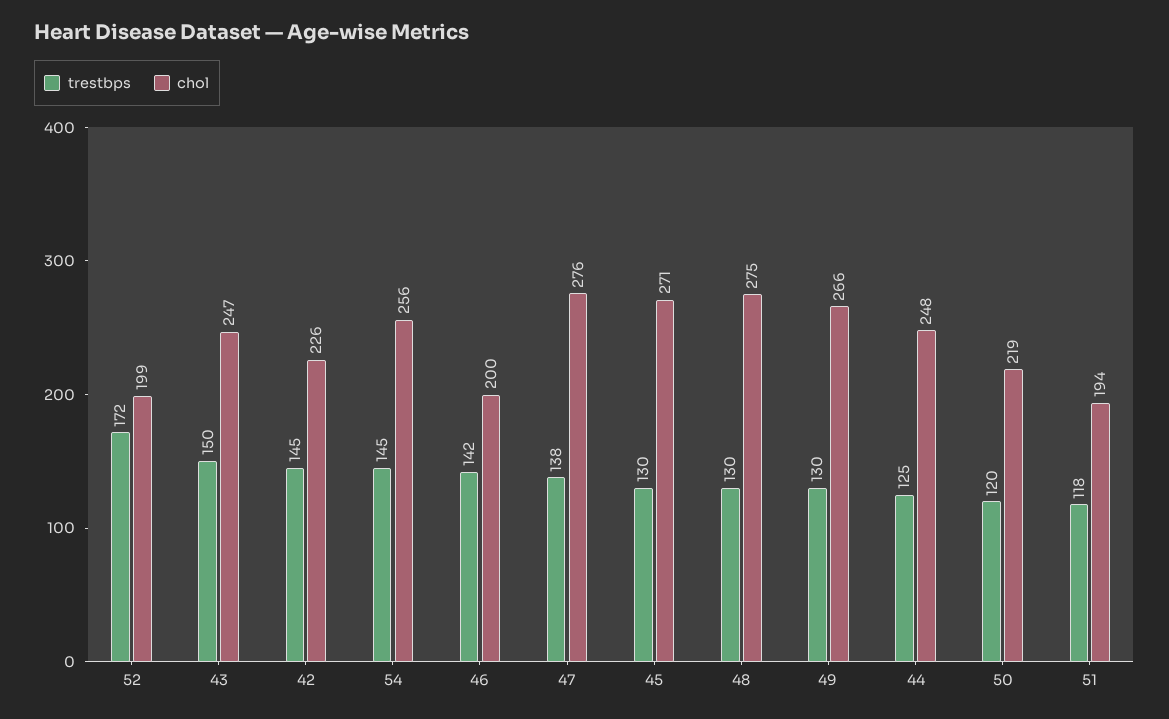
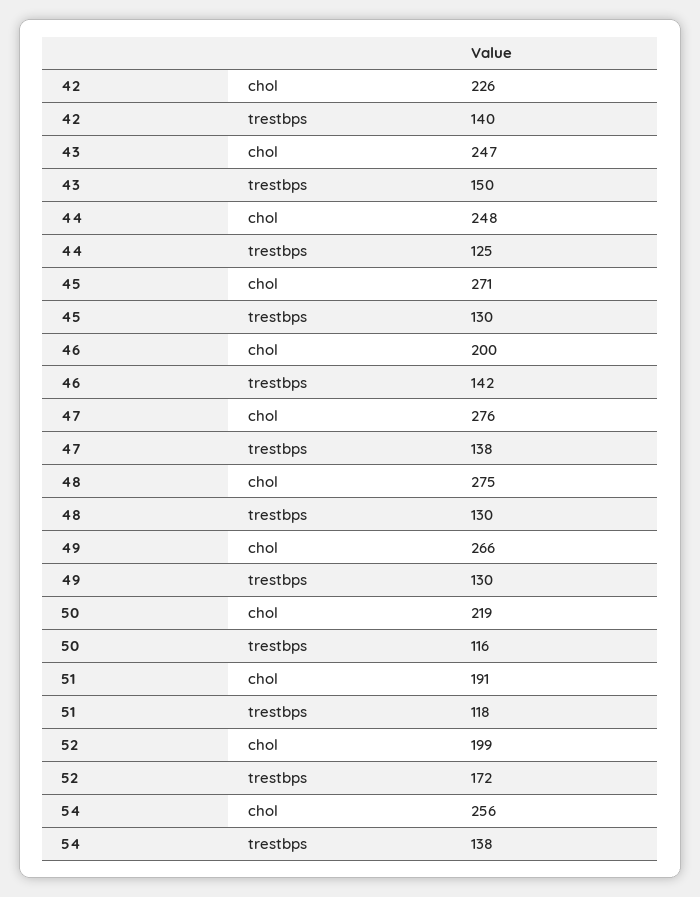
trestbps, 42: 145 -> 140
trestbps, 54: 145 -> 138
trestbps, 50: 120 -> 116
chol, 51: 194 -> 191

